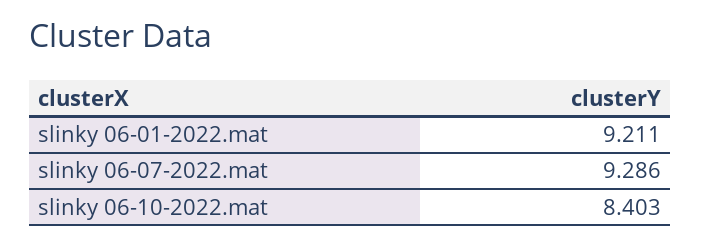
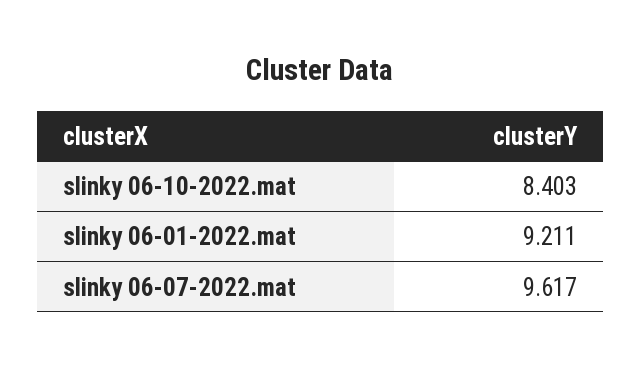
slinky 06-07-2022.mat: 9.286 -> 9.617

